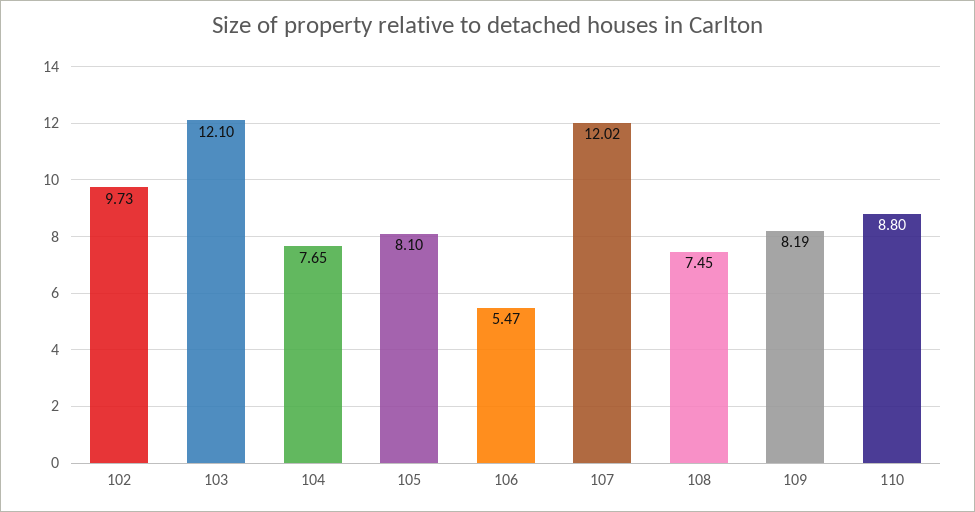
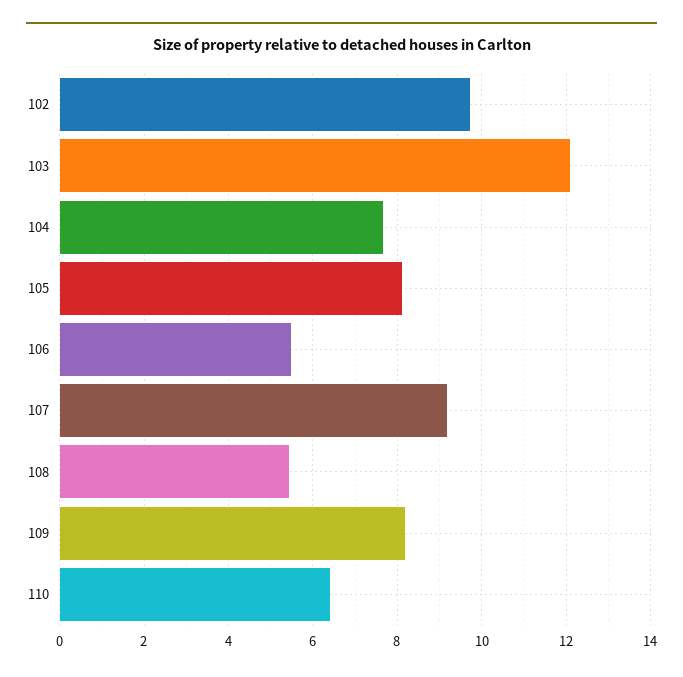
107: 12.02 -> 9.2
108: 7.45 -> 5.4
110: 8.8 -> 6.4

